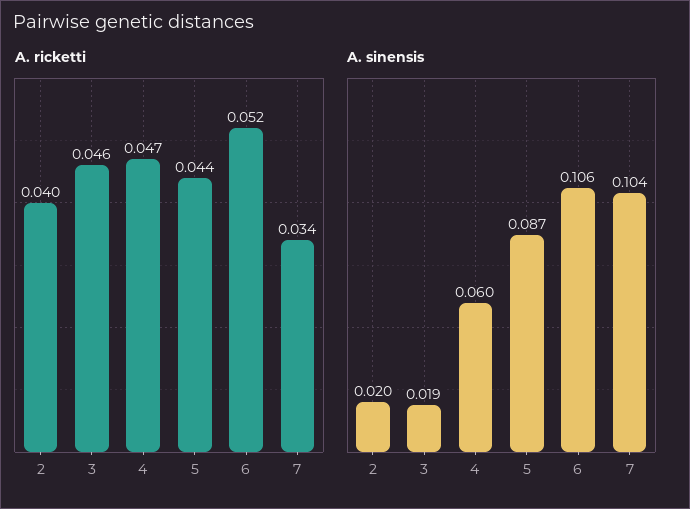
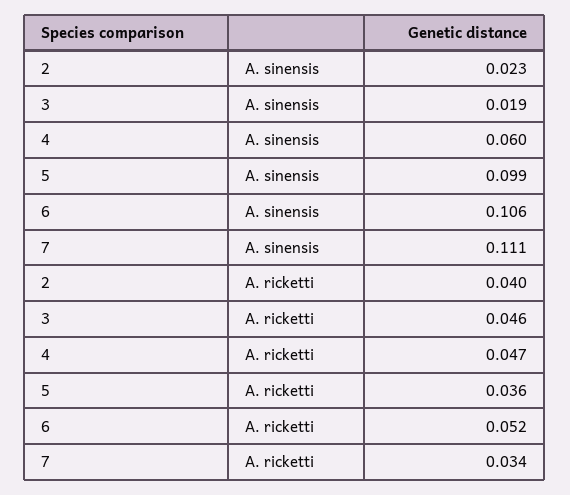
A. ricketti, 5: 0.044 -> 0.036
A. sinensis, 2: 0.02 -> 0.023
A. sinensis, 5: 0.087 -> 0.099
A. sinensis, 7: 0.104 -> 0.111

